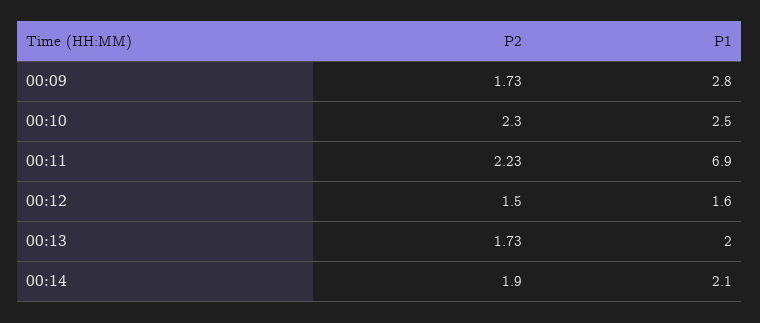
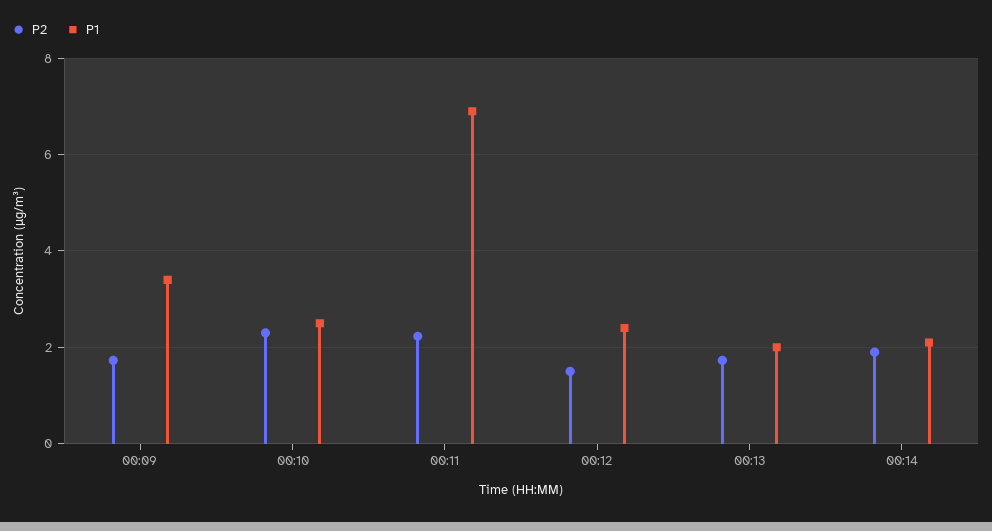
P1, 00:09: 2.8 -> 3.4
P1, 00:12: 1.6 -> 2.4

